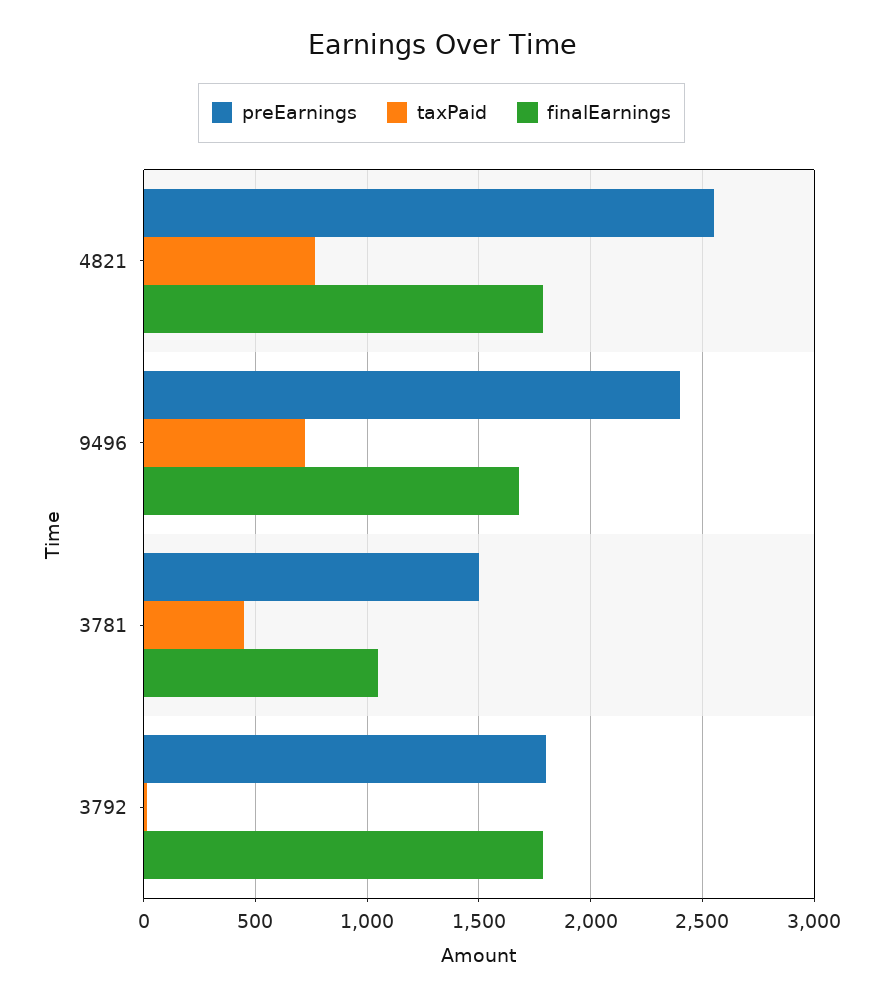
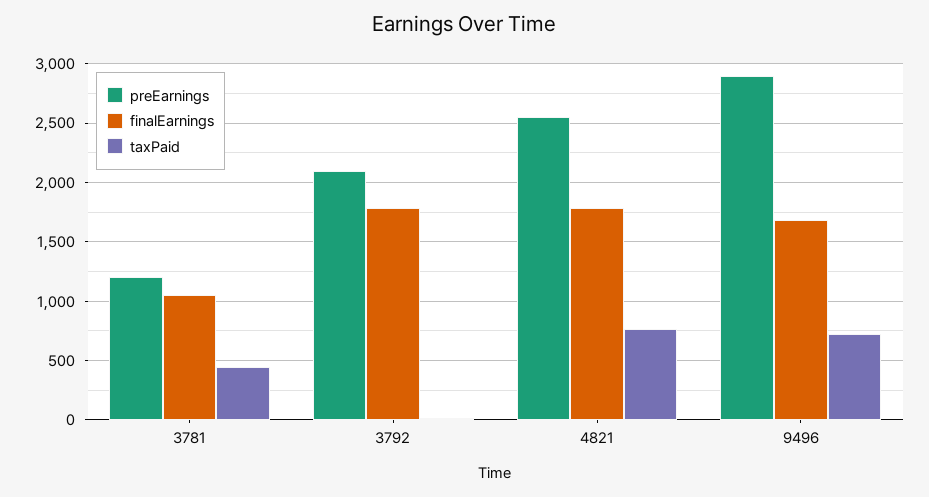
preEarnings, 9496: 2400 -> 2900
preEarnings, 3781: 1500 -> 1200
preEarnings, 3792: 1800 -> 2100

